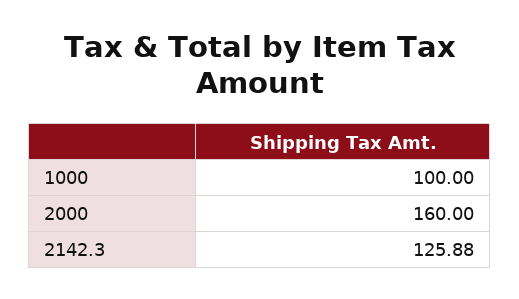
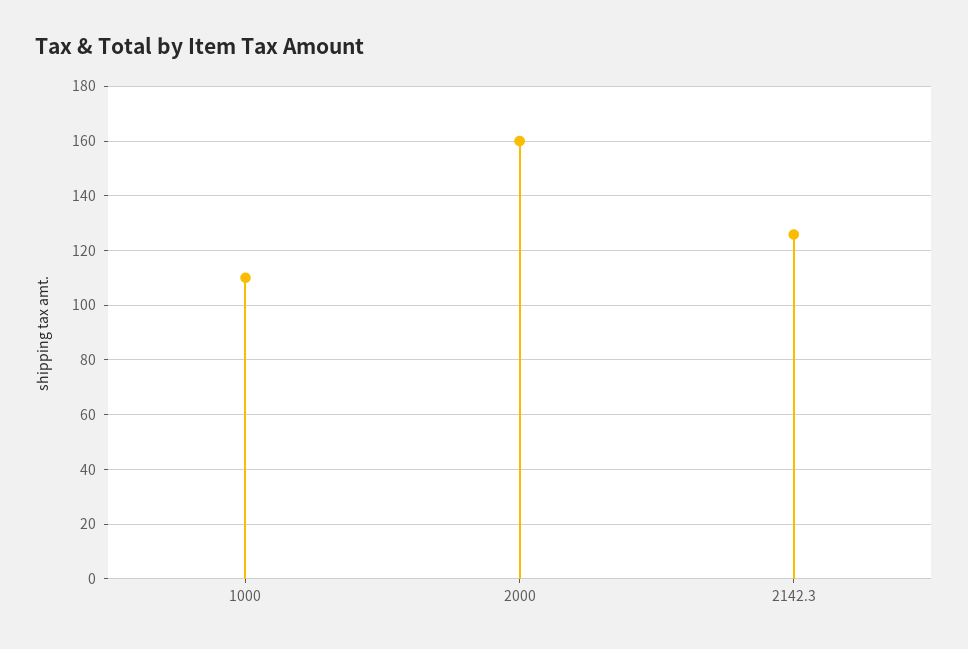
1000: 100 -> 110

